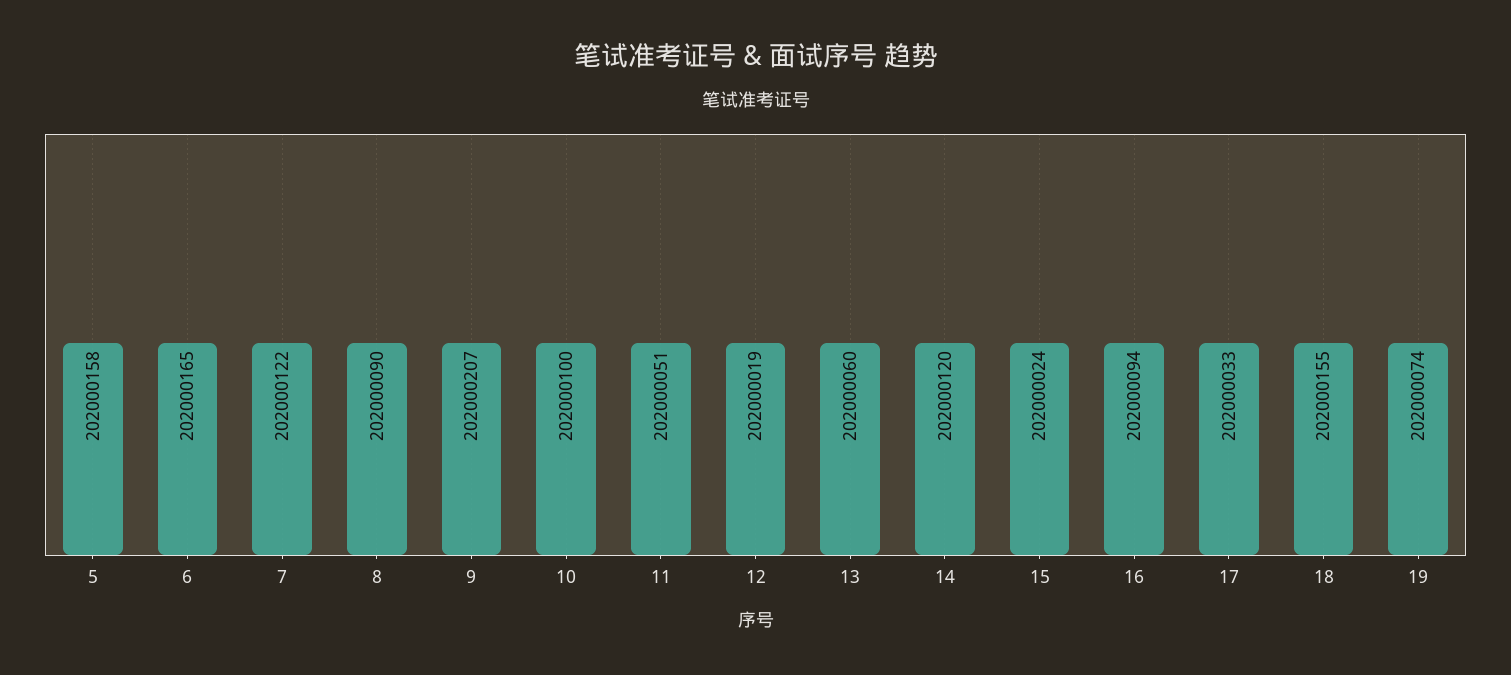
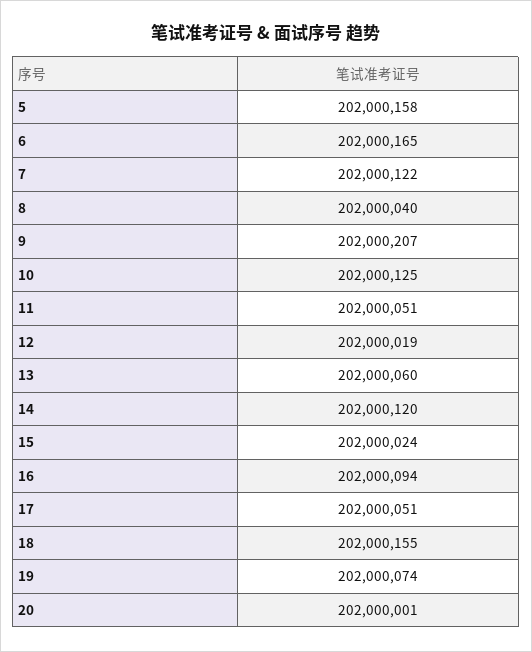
8: 202000090 -> 202000040
10: 202000100 -> 202000125
17: 202000033 -> 202000051
20: none -> 202000001

